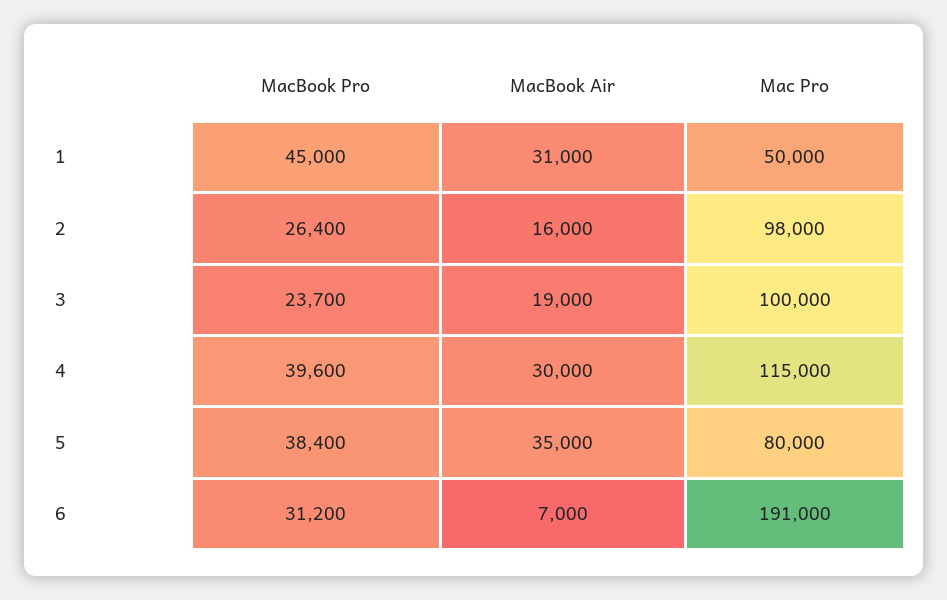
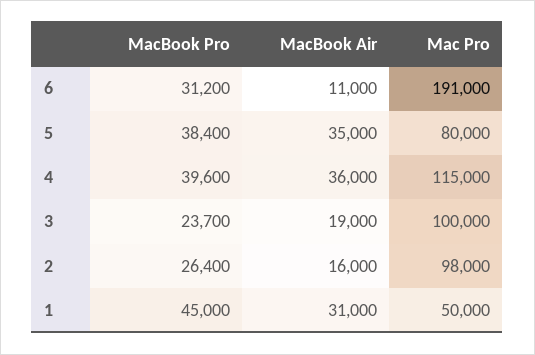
MacBook Air, 4: 30000 -> 36000
MacBook Air, 6: 7000 -> 11000

